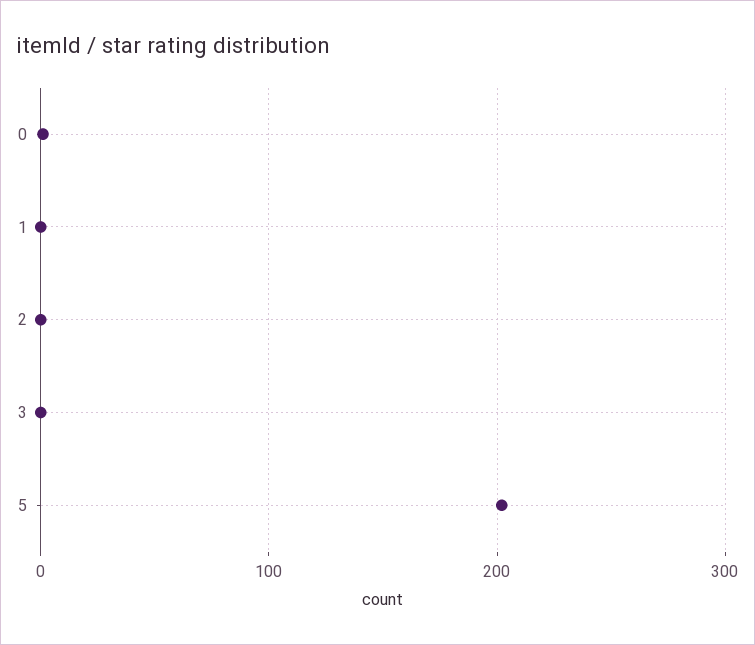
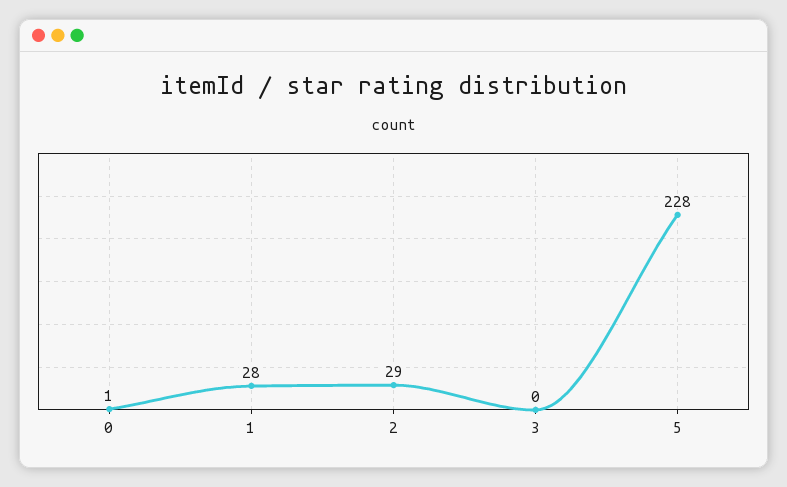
1: 0 -> 28
2: 0 -> 29
5: 200 -> 228

